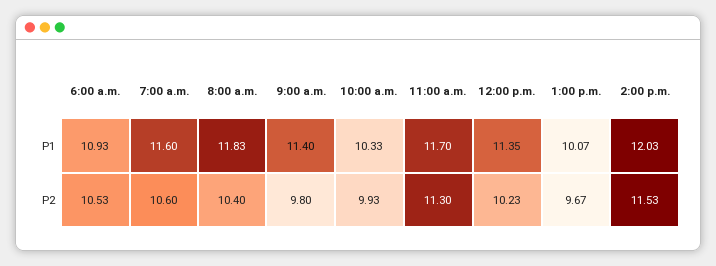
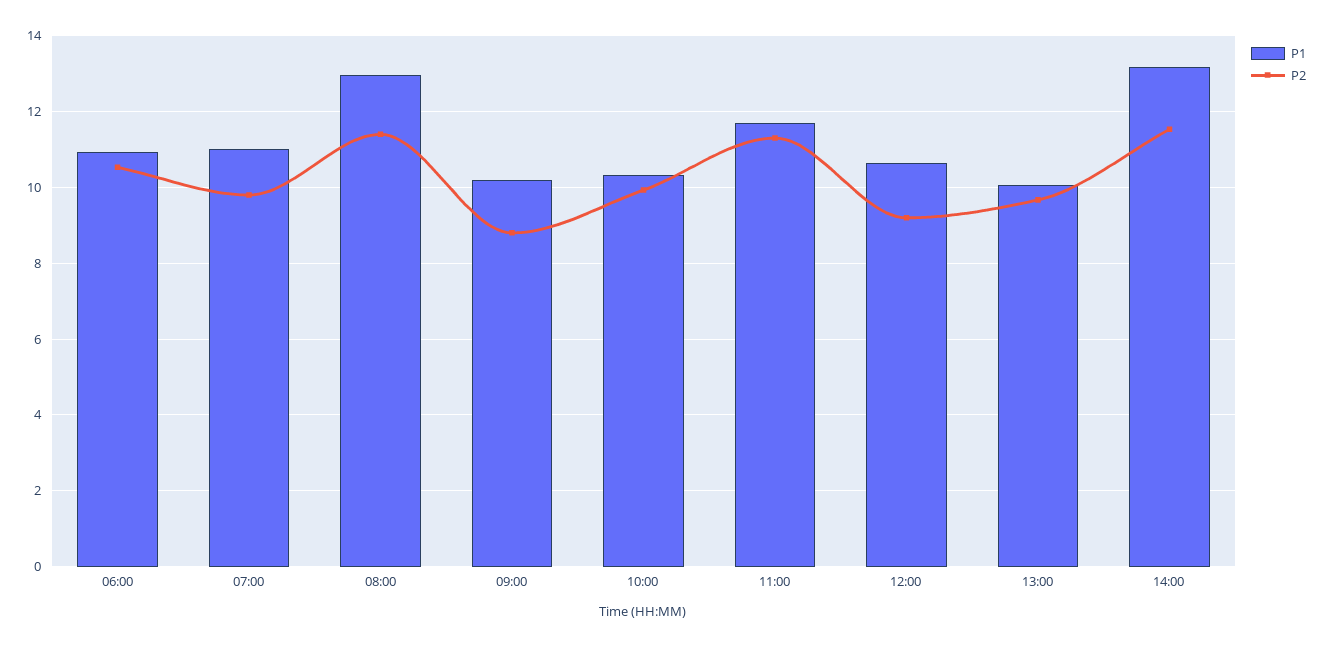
P1, 7:00 a.m.: 11.6 -> 11
P1, 8:00 a.m.: 11.83 -> 13
P1, 9:00 a.m.: 11.4 -> 10.2
P1, 12:00 p.m.: 11.35 -> 10.6
P1, 2:00 p.m.: 12.03 -> 13.2
P2, 7:00 a.m.: 10.6 -> 9.8
P2, 8:00 a.m.: 10.4 -> 11.4
P2, 9:00 a.m.: 9.8 -> 8.8
P2, 12:00 p.m.: 10.23 -> 9.2

